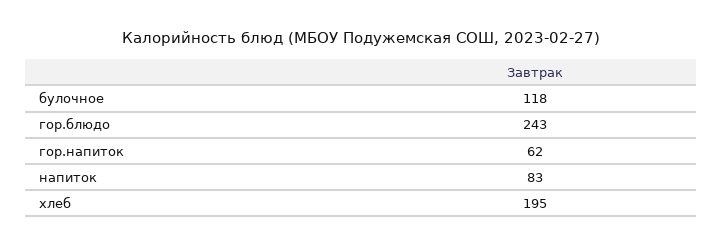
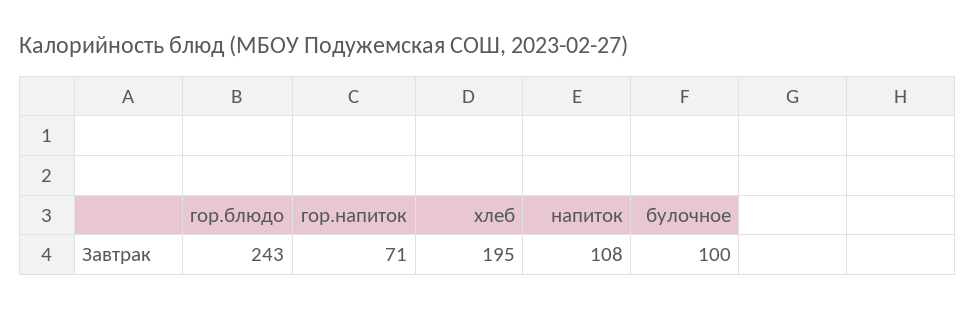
булочное: 118 -> 100
гор.напиток: 62 -> 71
напиток: 83 -> 108

